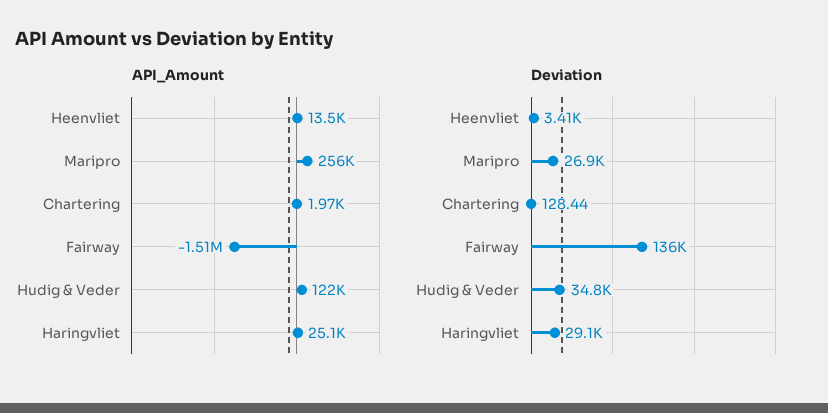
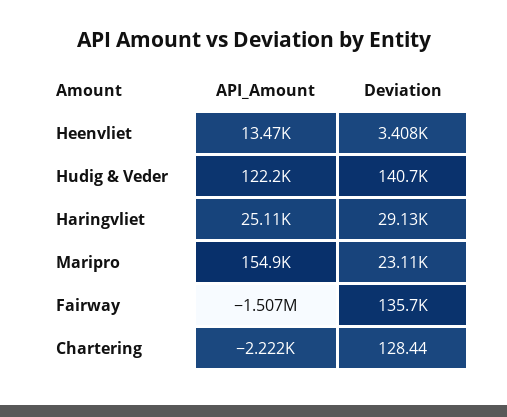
API_Amount, Maripro: 256000 -> 154900
API_Amount, Chartering: 1970 -> -2222
Deviation, Maripro: 26900 -> 23110
Deviation, Hudig & Veder: 34800 -> 140700

